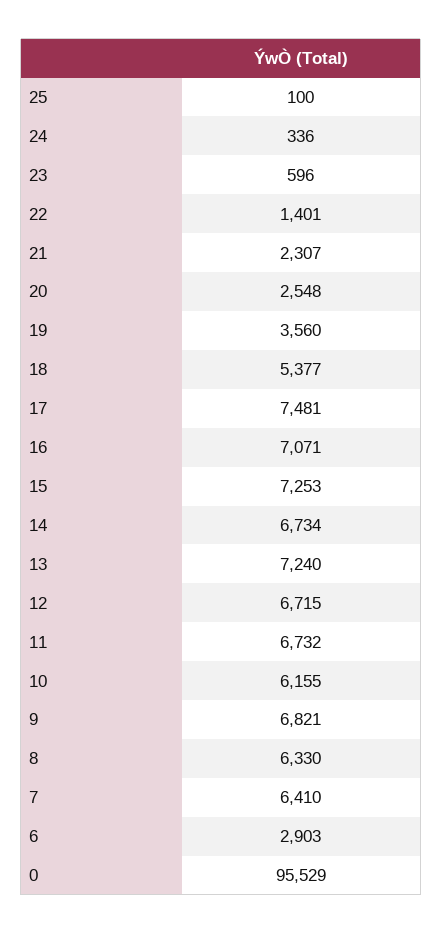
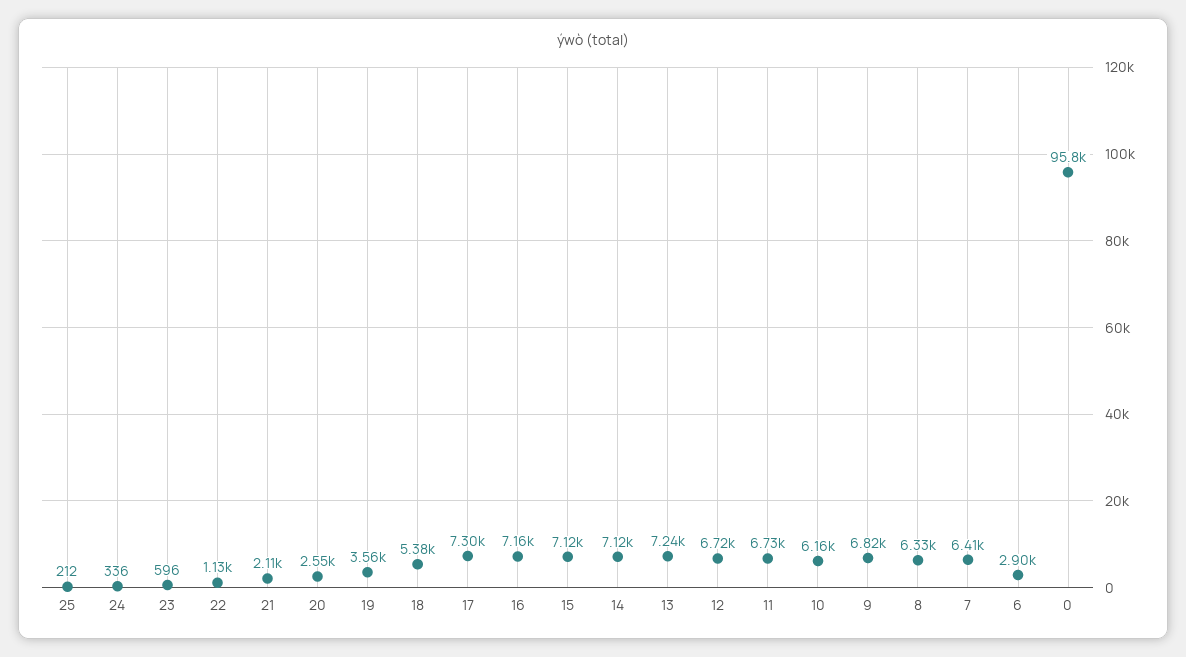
25: 100 -> 212
22: 1401 -> 1130
21: 2307 -> 2110
17: 7481 -> 7300
16: 7071 -> 7160
15: 7253 -> 7120
14: 6734 -> 7120
0: 95529 -> 95800

